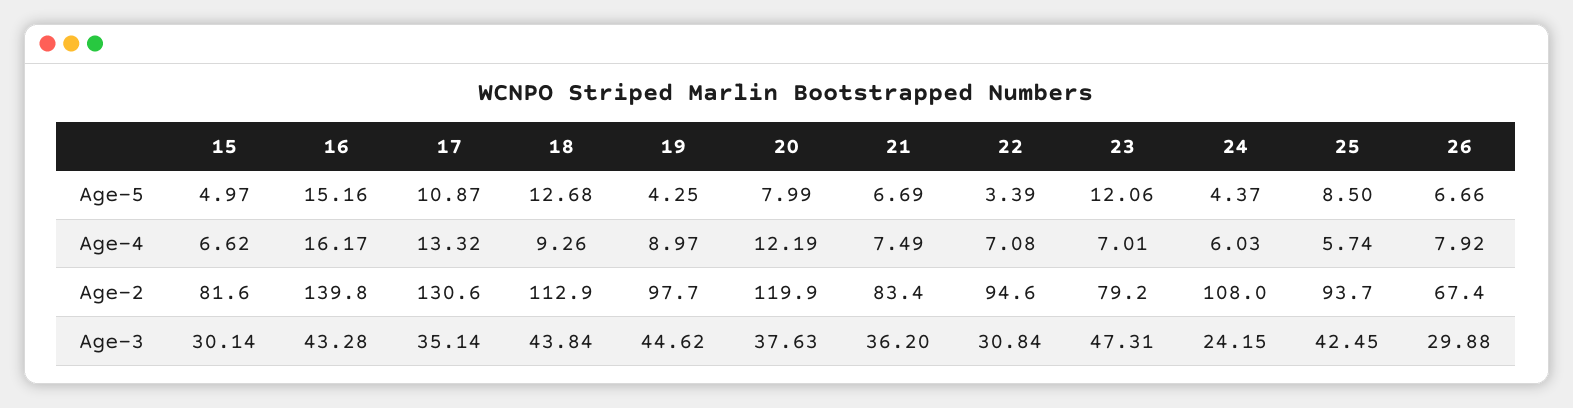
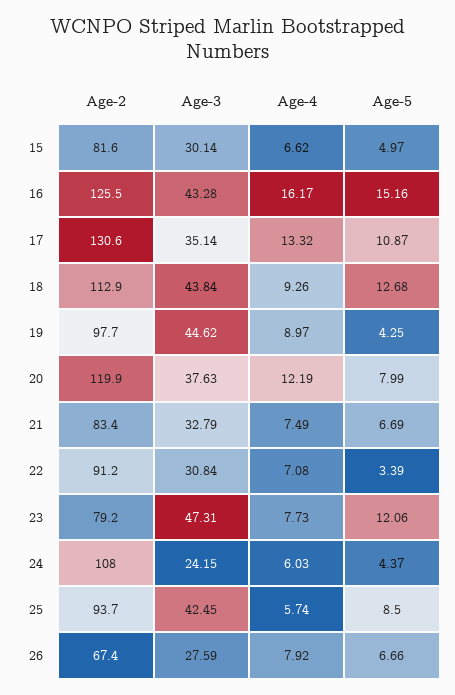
23, Age-4: 7.01 -> 7.73
16, Age-2: 139.8 -> 125.5
22, Age-2: 94.6 -> 91.2
21, Age-3: 36.2 -> 32.79
26, Age-3: 29.88 -> 27.59

